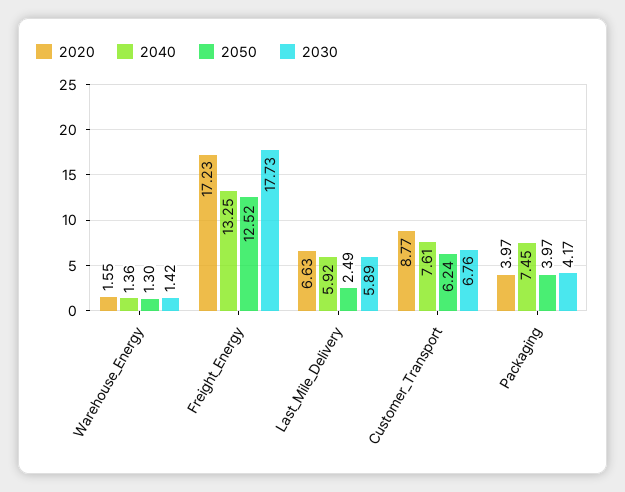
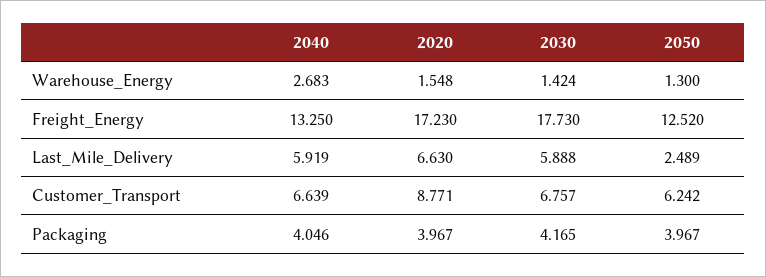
2040, Warehouse_Energy: 1.36 -> 2.683
2040, Customer_Transport: 7.61 -> 6.639
2040, Packaging: 7.45 -> 4.046

